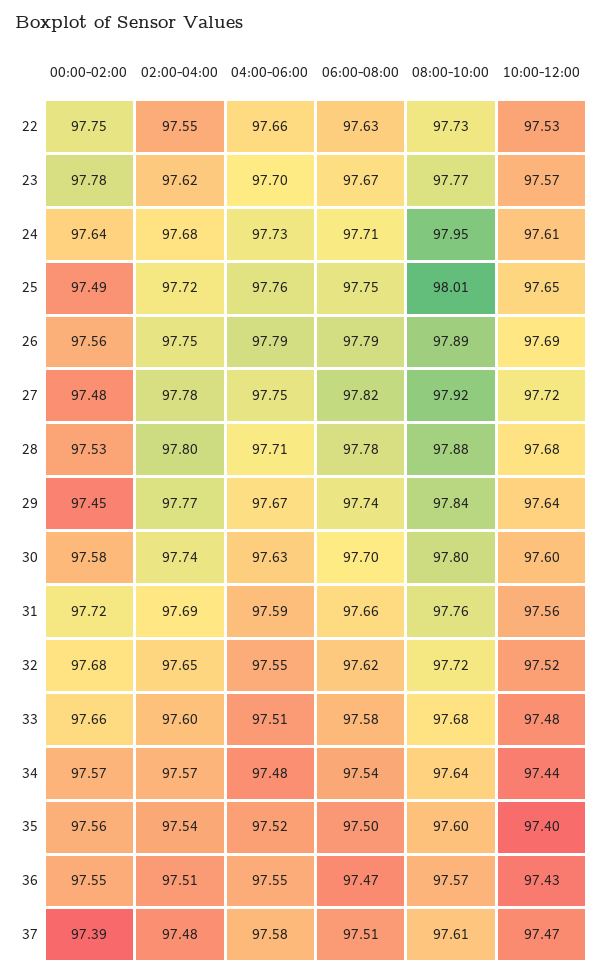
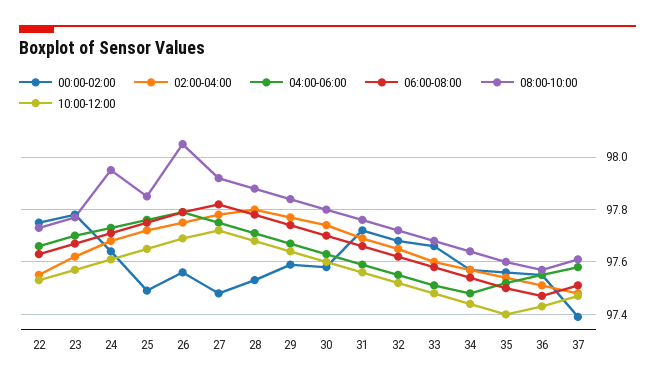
08:00-10:00, 25: 98.01 -> 97.85
08:00-10:00, 26: 97.89 -> 98.05
00:00-02:00, 29: 97.45 -> 97.6

